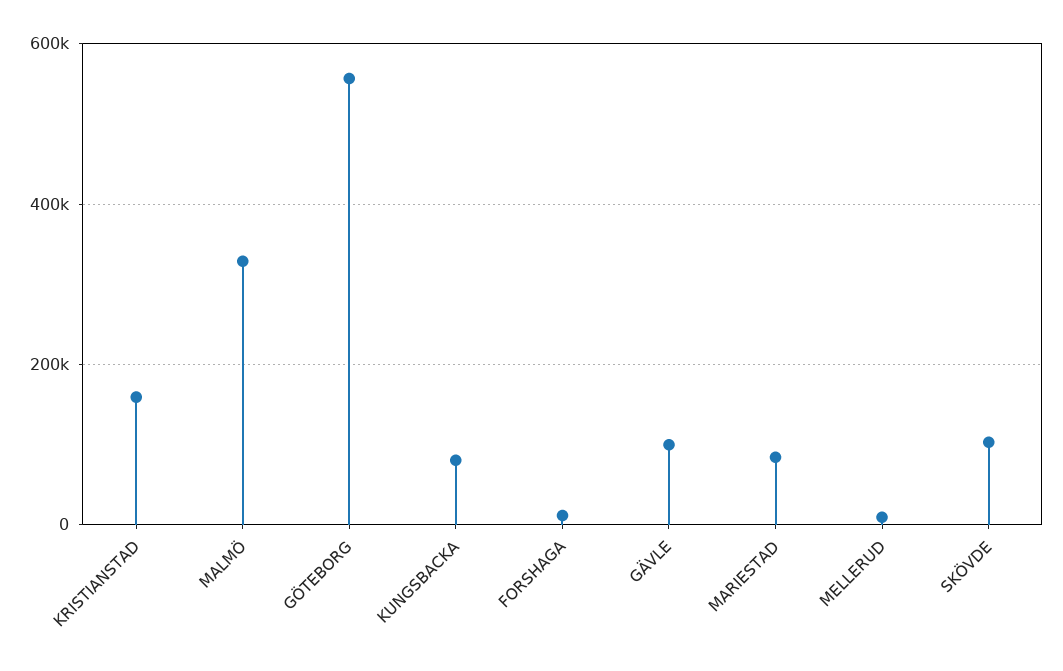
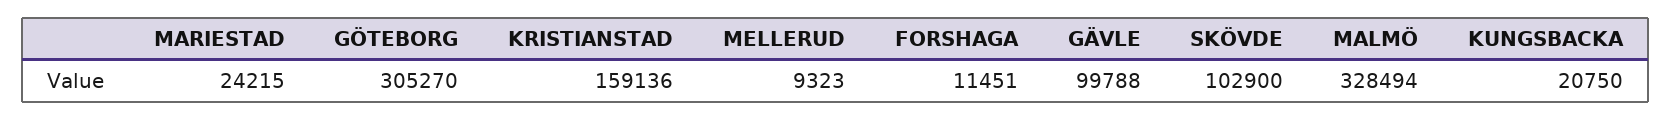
GÖTEBORG: 560000 -> 305270
KUNGSBACKA: 80000 -> 20750
MARIESTAD: 80000 -> 24215

